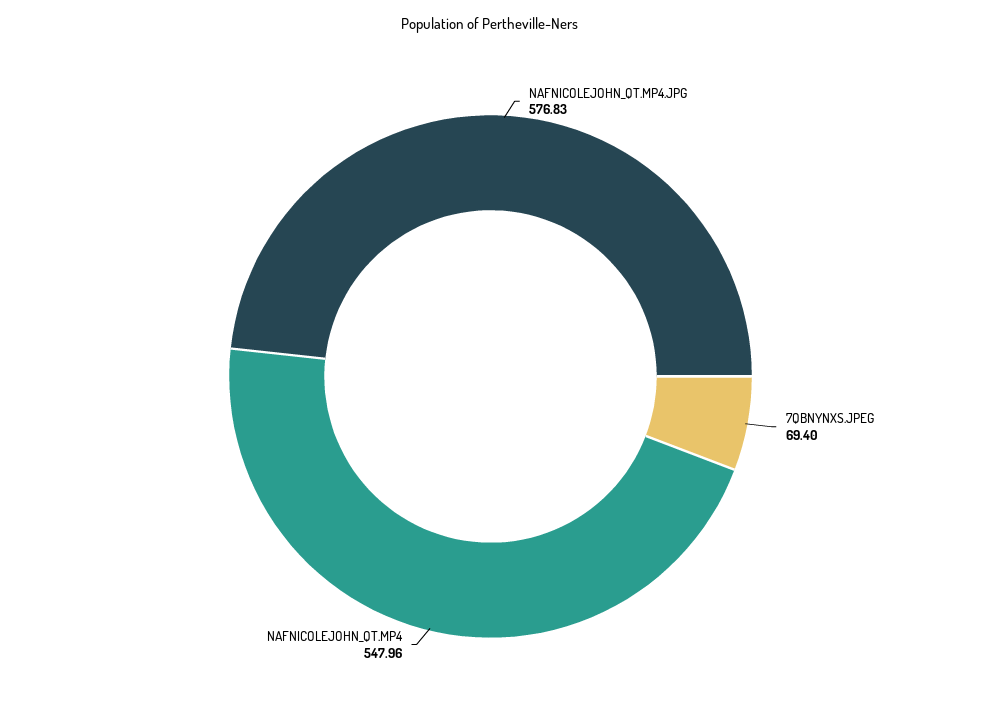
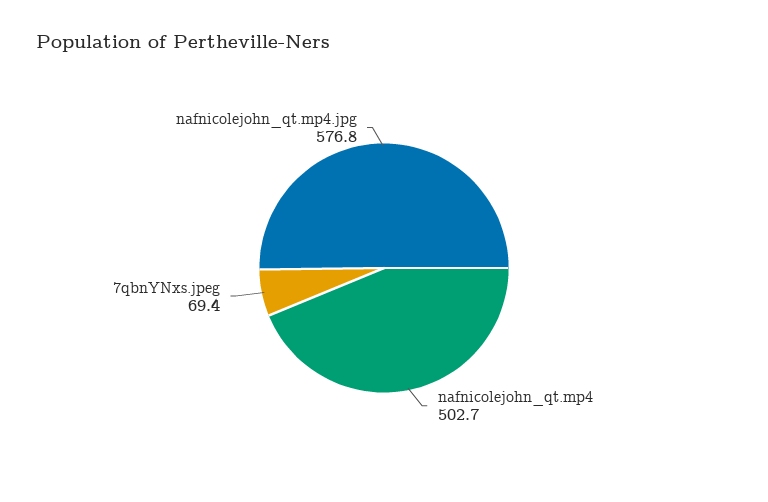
NAFNICOLEJOHN_QT.MP4: 547.96 -> 502.7

